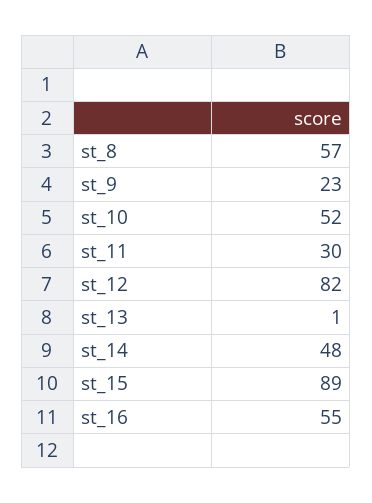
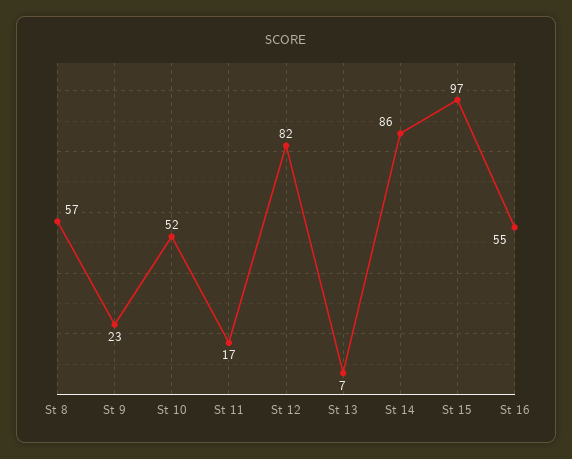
st_11: 30 -> 17
st_13: 1 -> 7
st_14: 48 -> 86
st_15: 89 -> 97

